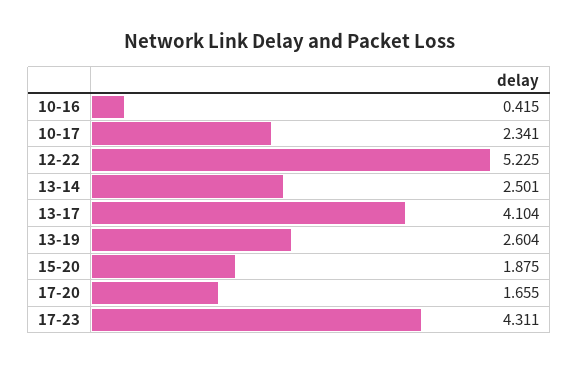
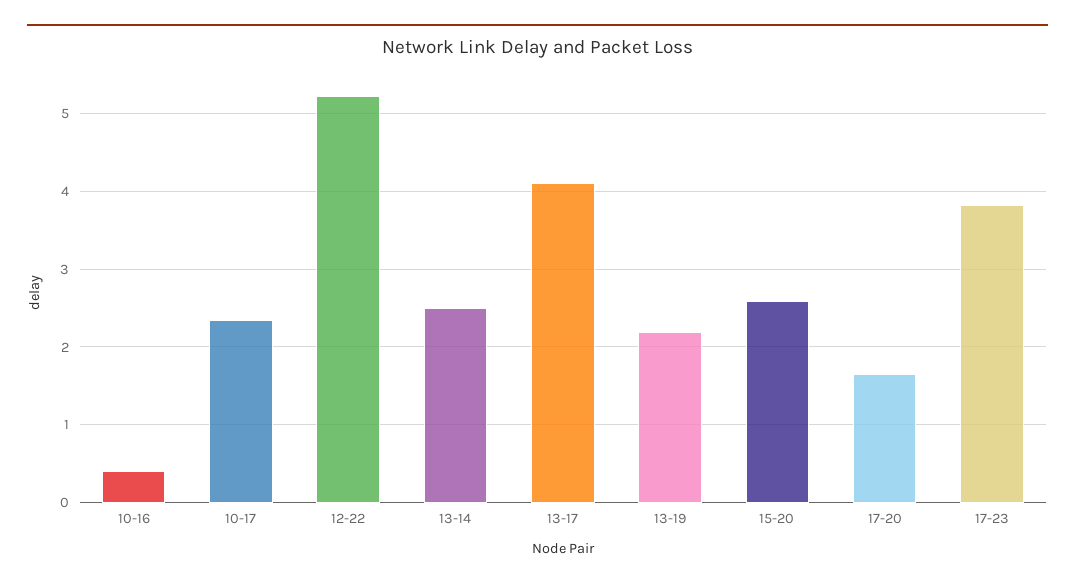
13-19: 2.604 -> 2.2
15-20: 1.875 -> 2.6
17-23: 4.311 -> 3.8

